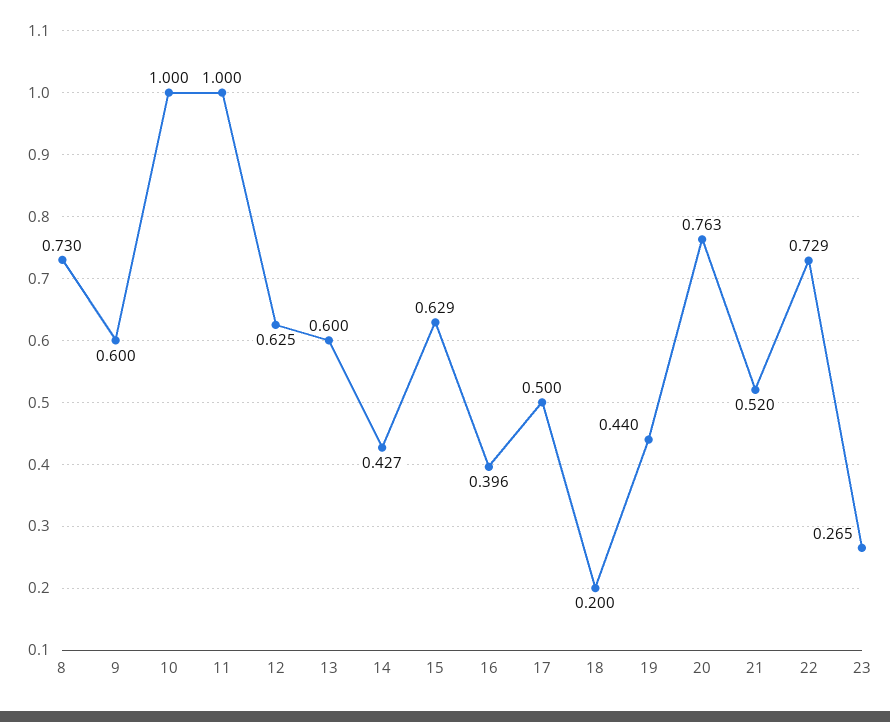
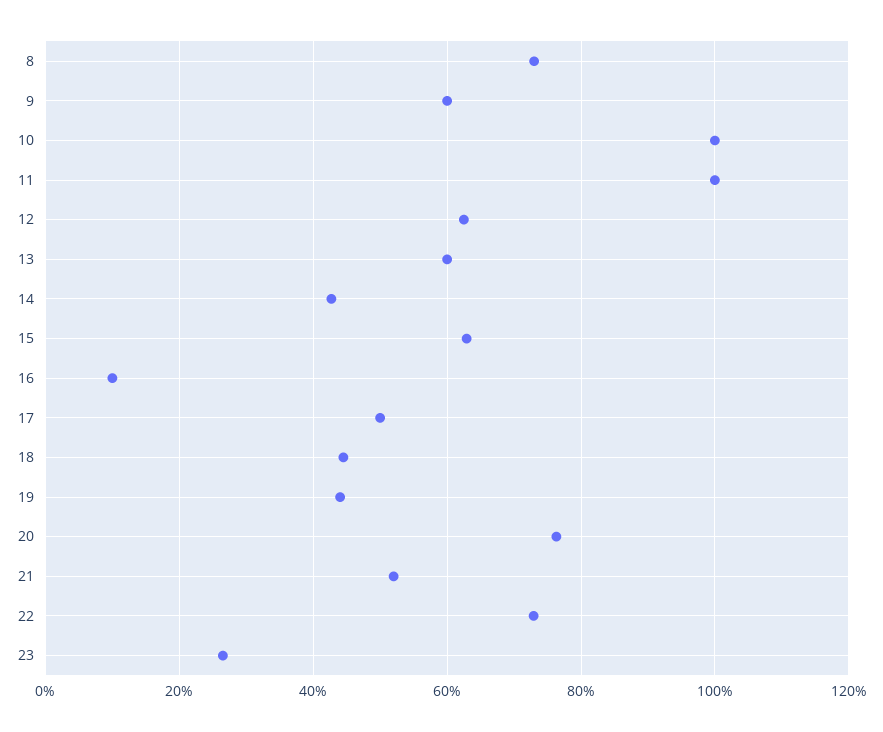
16: 0.396 -> 0.1
18: 0.2 -> 0.44

